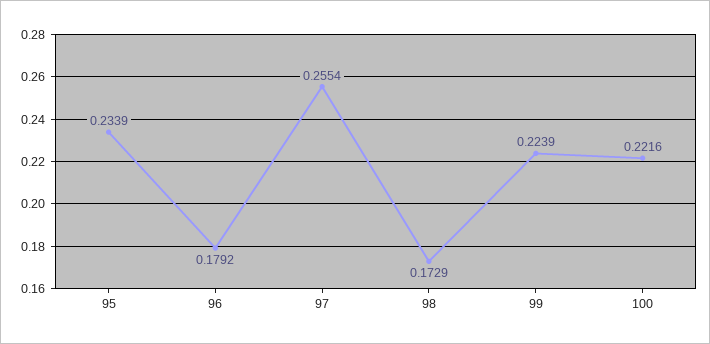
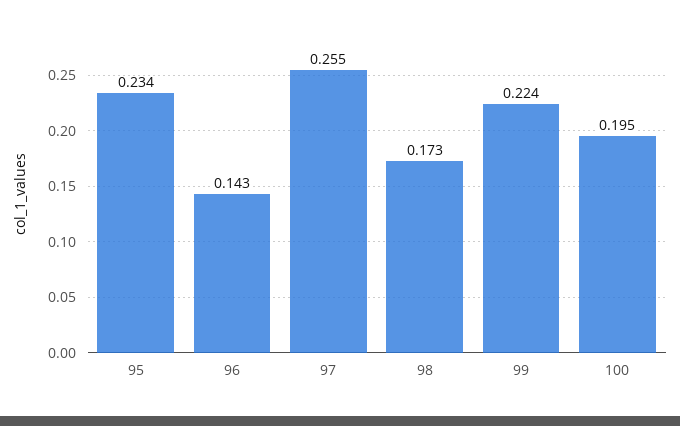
96: 0.1792 -> 0.143
100: 0.2216 -> 0.195

